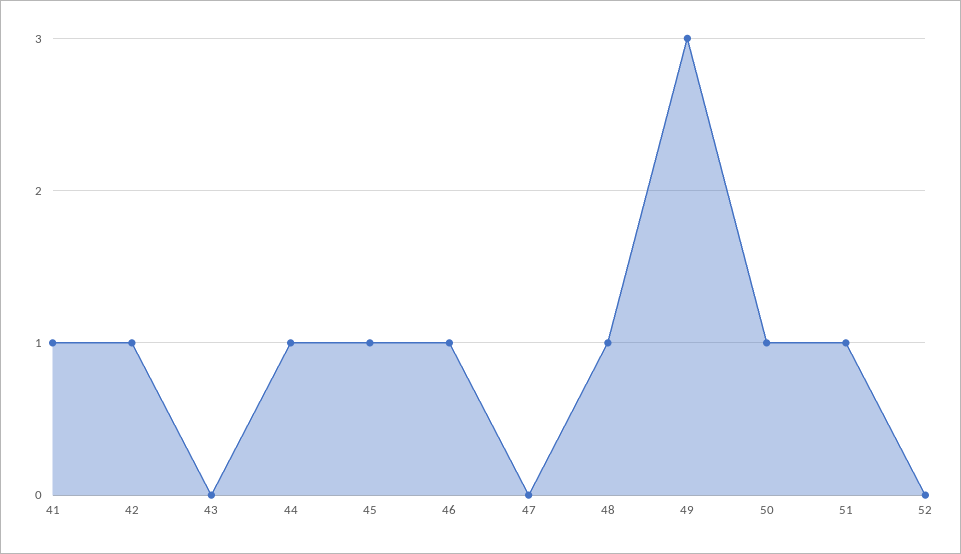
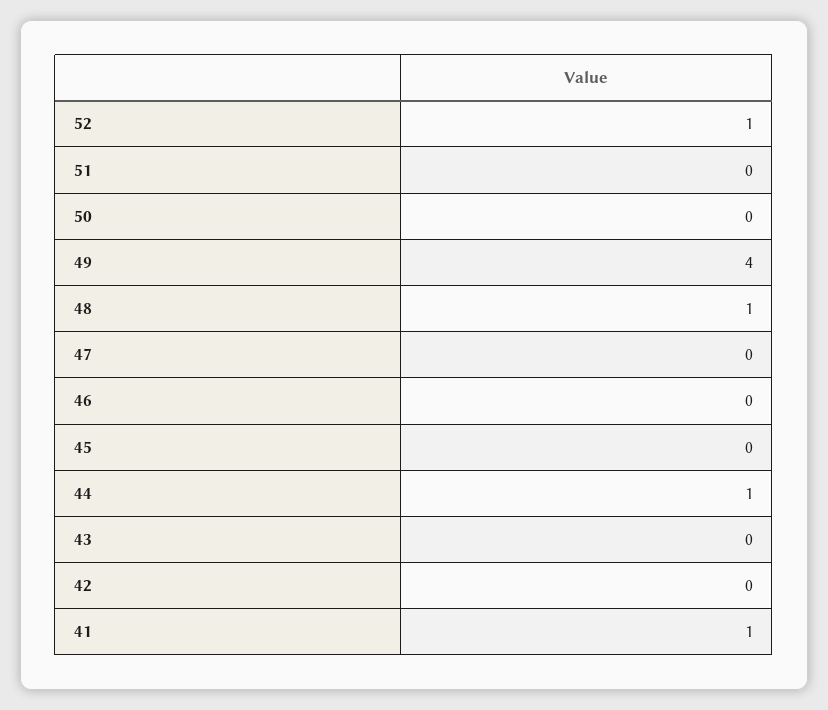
42: 1 -> 0
45: 1 -> 0
46: 1 -> 0
49: 3 -> 4
50: 1 -> 0
51: 1 -> 0
52: 0 -> 1

